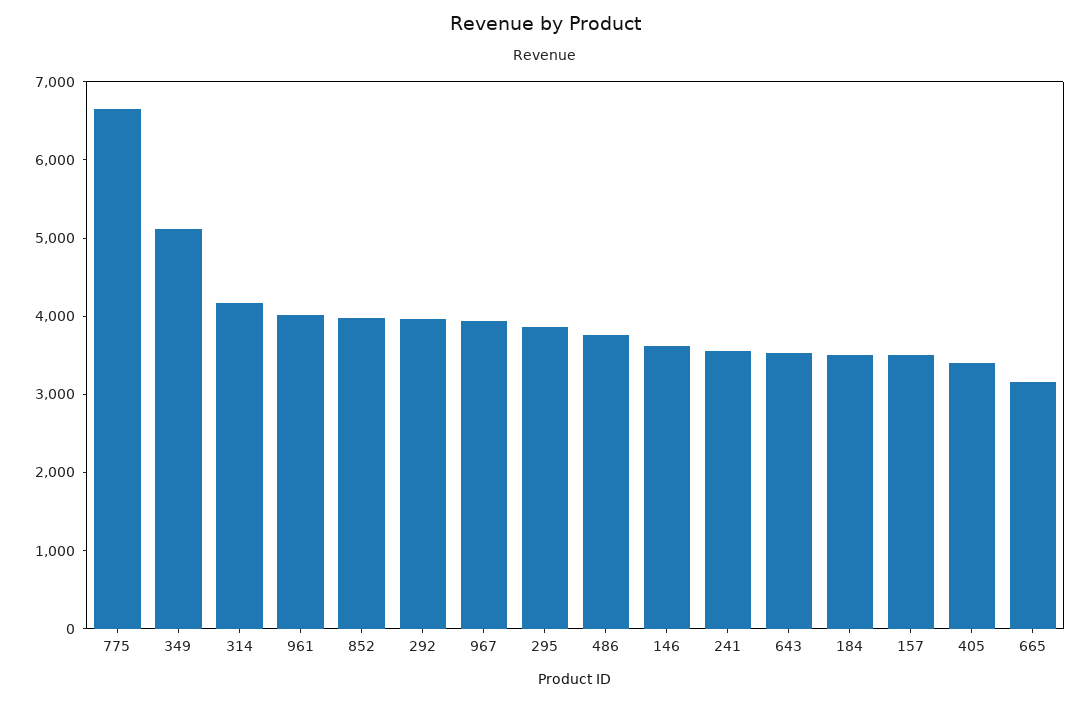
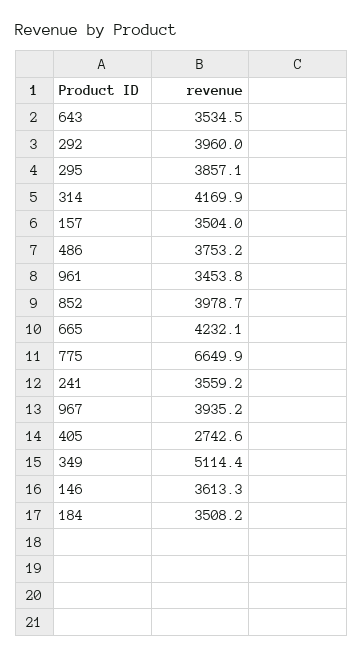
961: 4000 -> 3453.8
405: 3400 -> 2742.6
665: 3200 -> 4232.1

